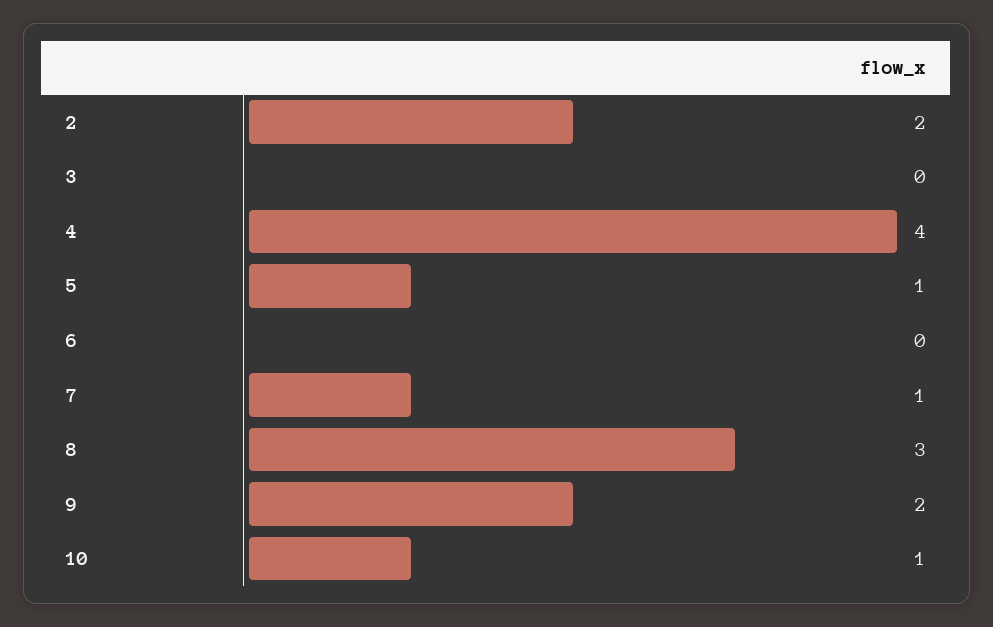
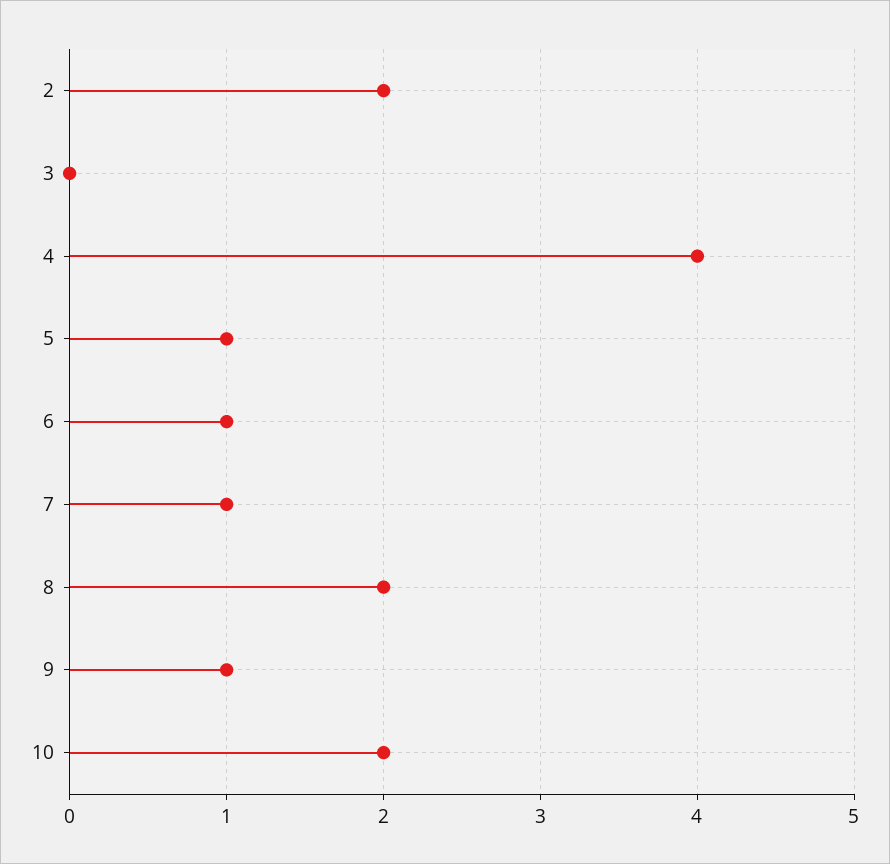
6: 0 -> 1
8: 3 -> 2
9: 2 -> 1
10: 1 -> 2

